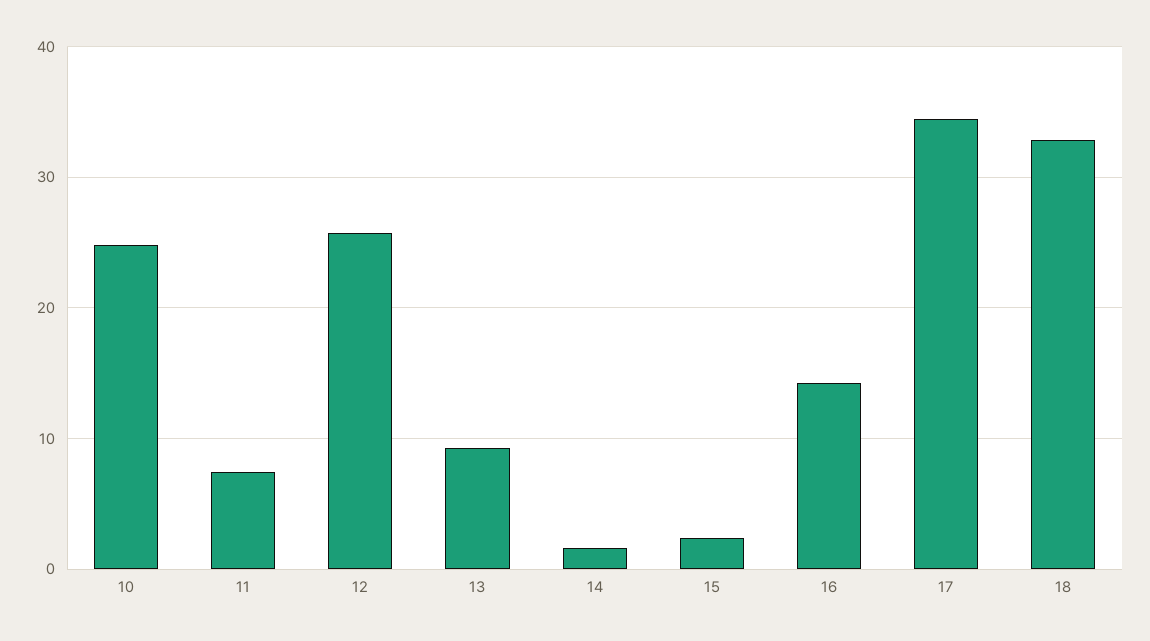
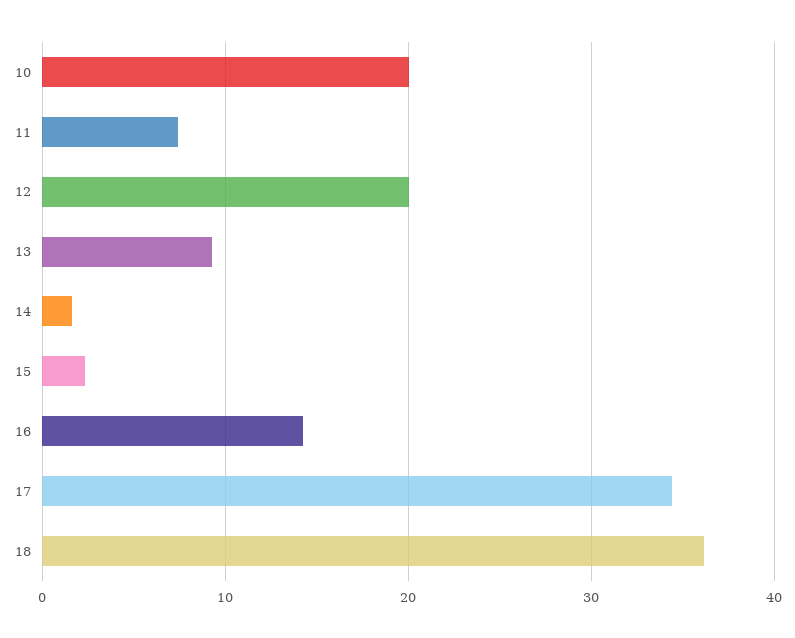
10: 25 -> 20
12: 26 -> 20
18: 33 -> 36

